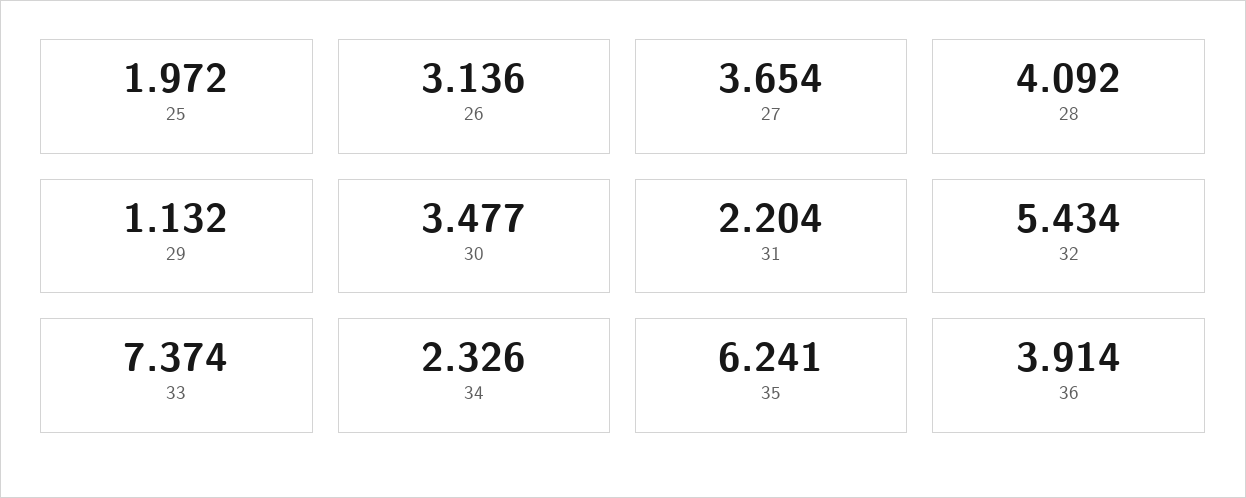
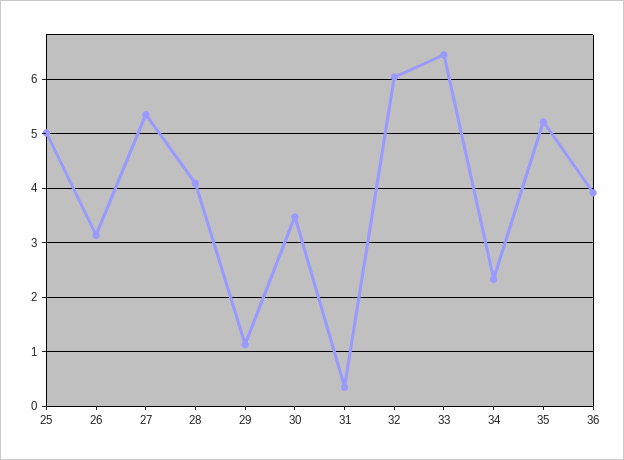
25: 1.972 -> 5
27: 3.654 -> 5.4
31: 2.204 -> 0.4
32: 5.434 -> 6
33: 7.374 -> 6.4
35: 6.241 -> 5.2

